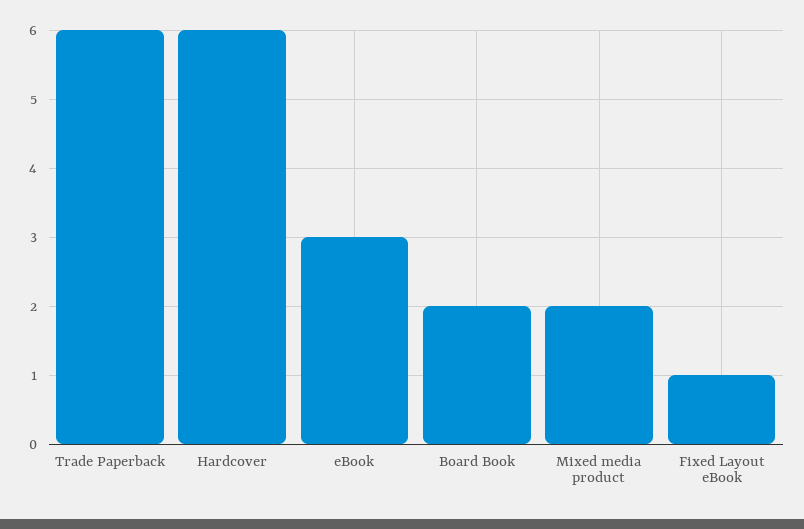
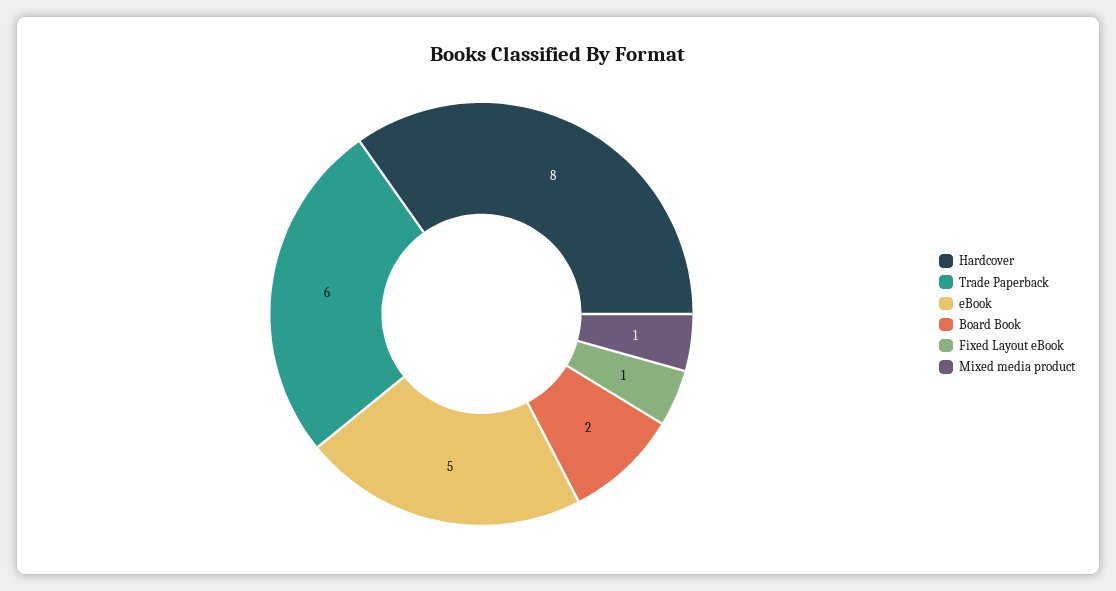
Hardcover: 6 -> 8
eBook: 3 -> 5
Mixed media product: 2 -> 1

